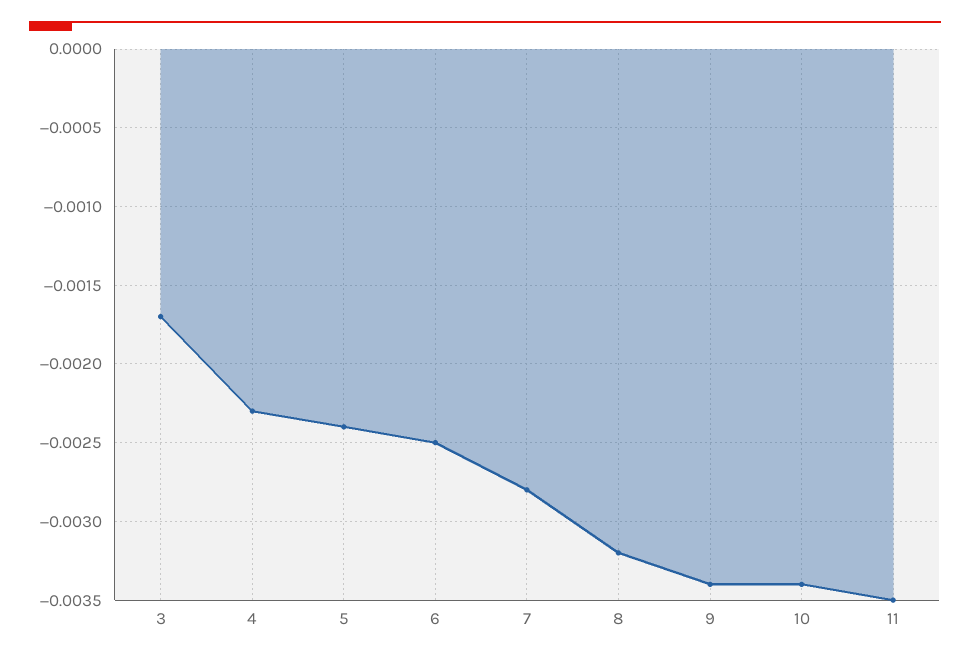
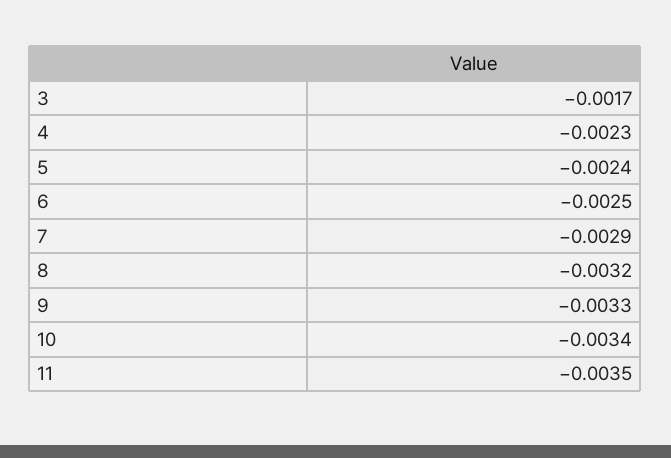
7: -0.0028 -> -0.0029
9: -0.0034 -> -0.0033

